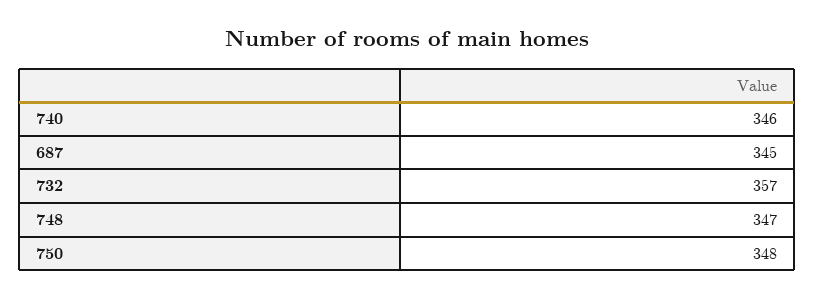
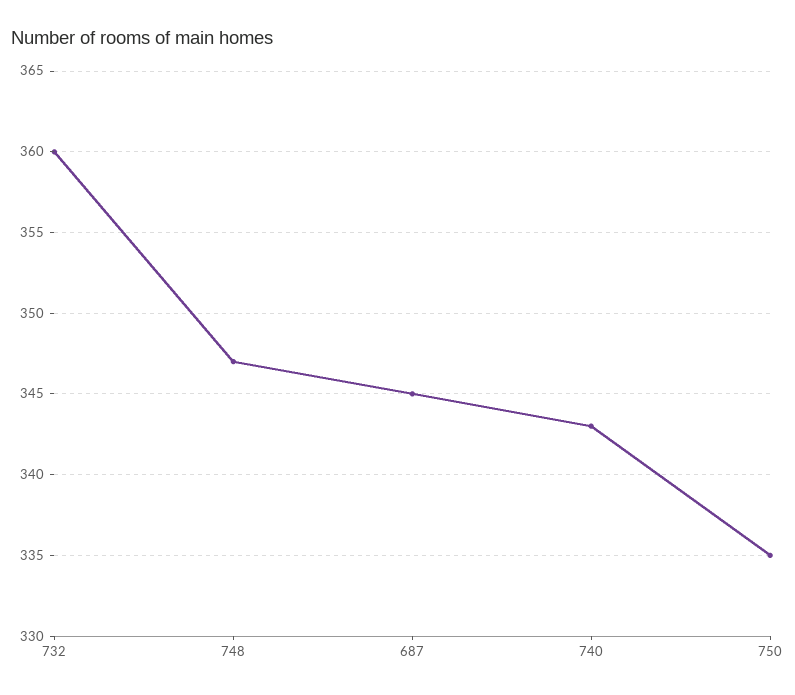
740: 346 -> 343
732: 357 -> 360
750: 348 -> 335

